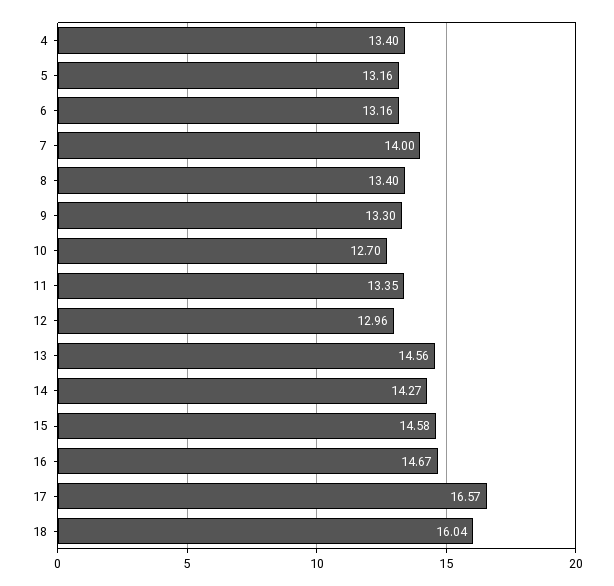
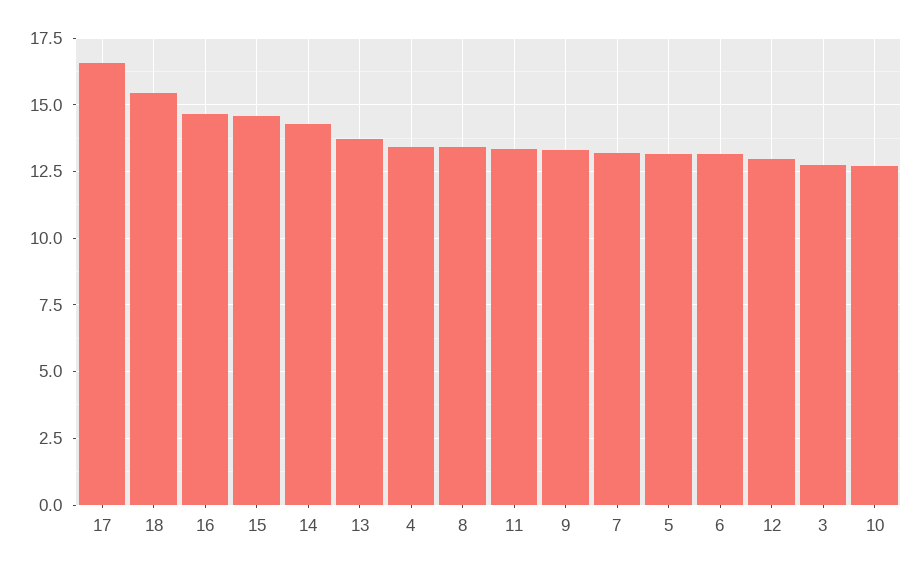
7: 14 -> 13.25
13: 14.56 -> 13.75
18: 16.04 -> 15.5
3: none -> 12.75

